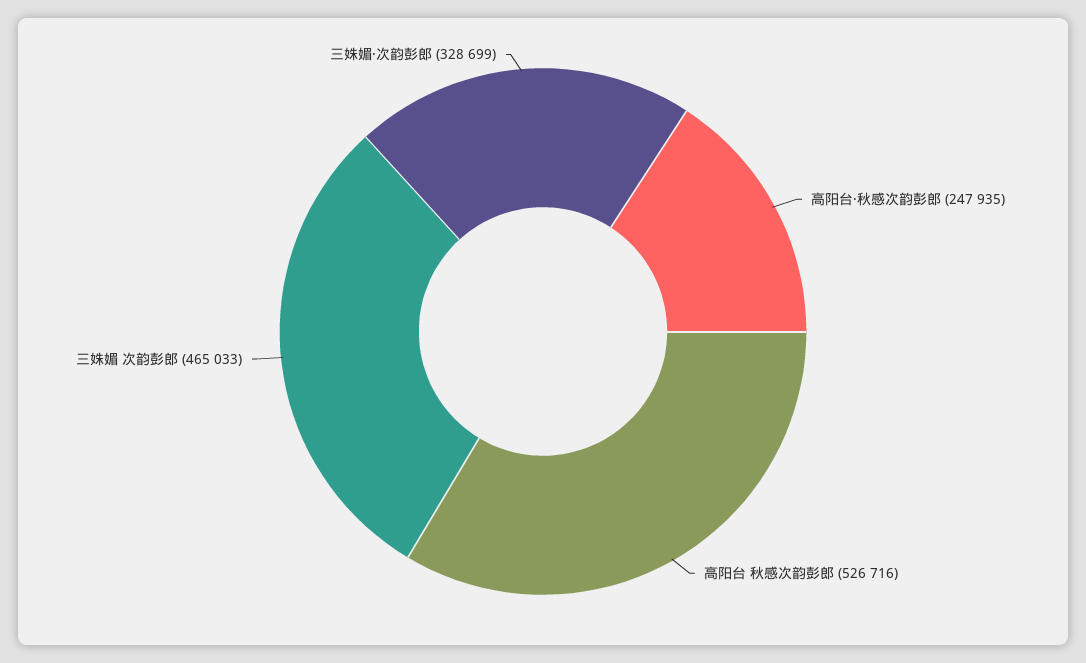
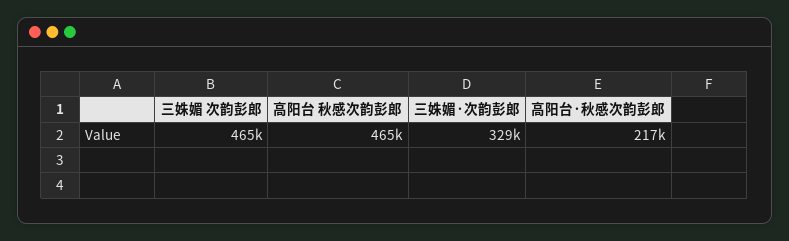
高阳台·秋感次韵彭郎: 247935 -> 217000
高阳台 秋感次韵彭郎: 526716 -> 465000

